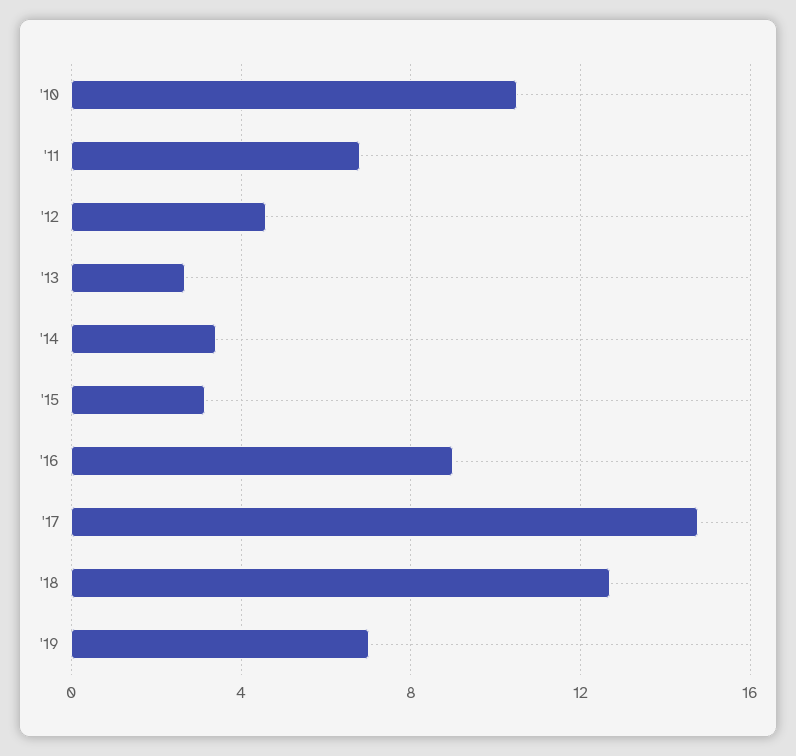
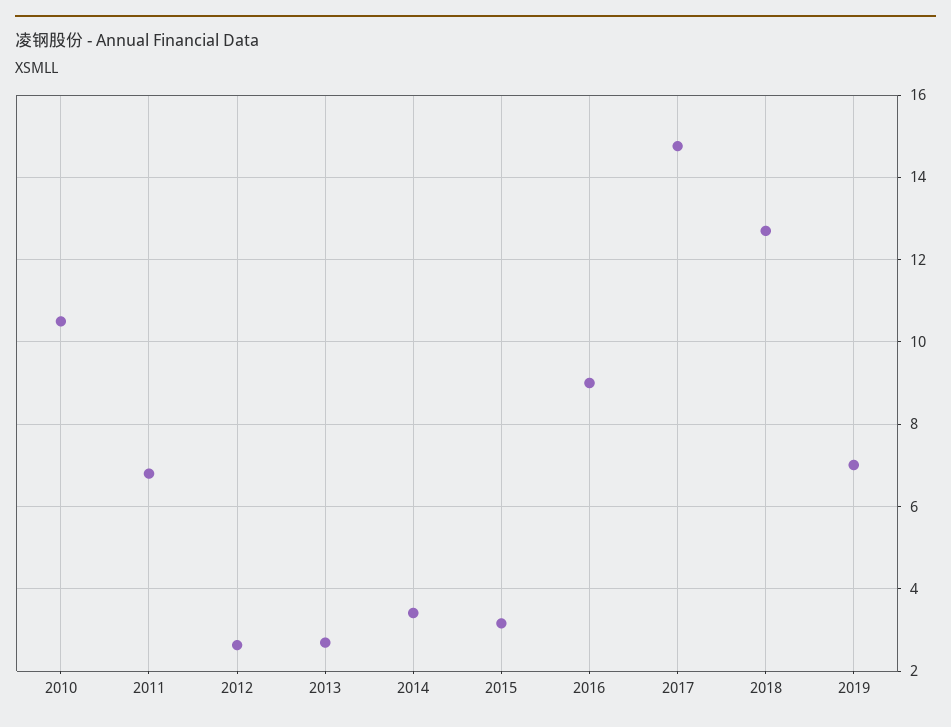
'12: 4.5 -> 2.6

